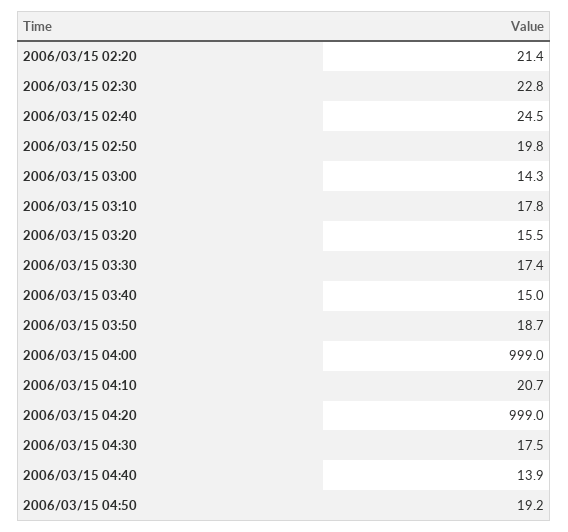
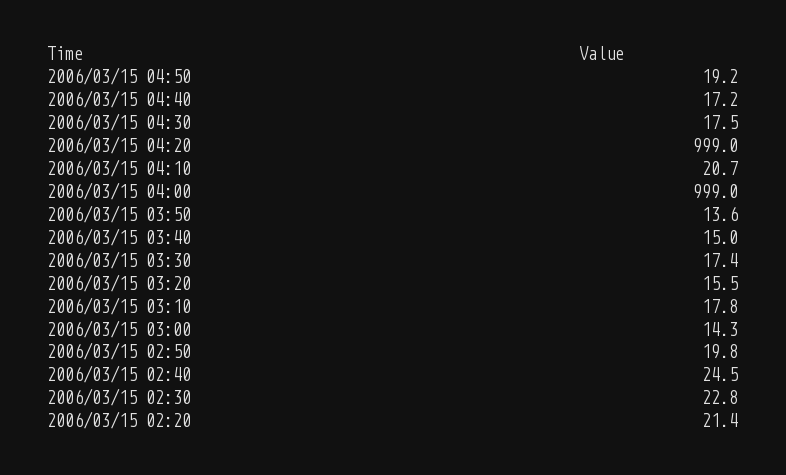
2006/03/15 03:50: 18.7 -> 13.6
2006/03/15 04:40: 13.9 -> 17.2

